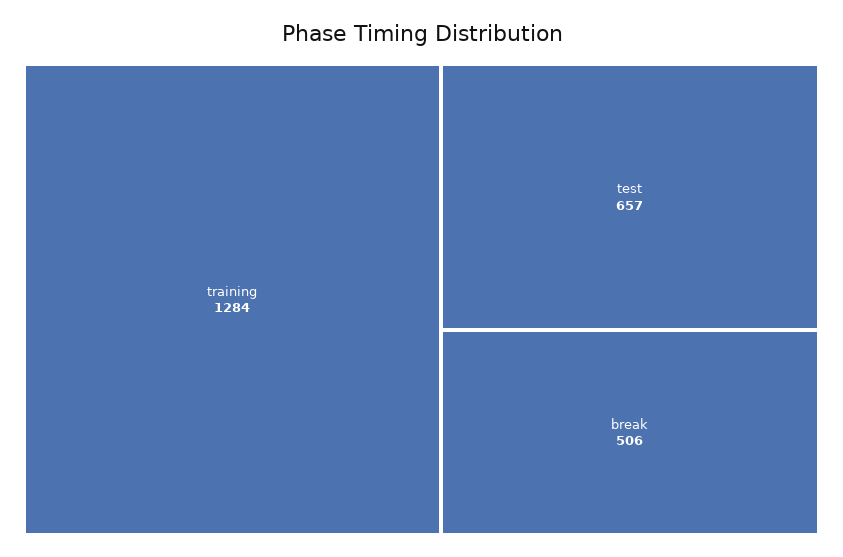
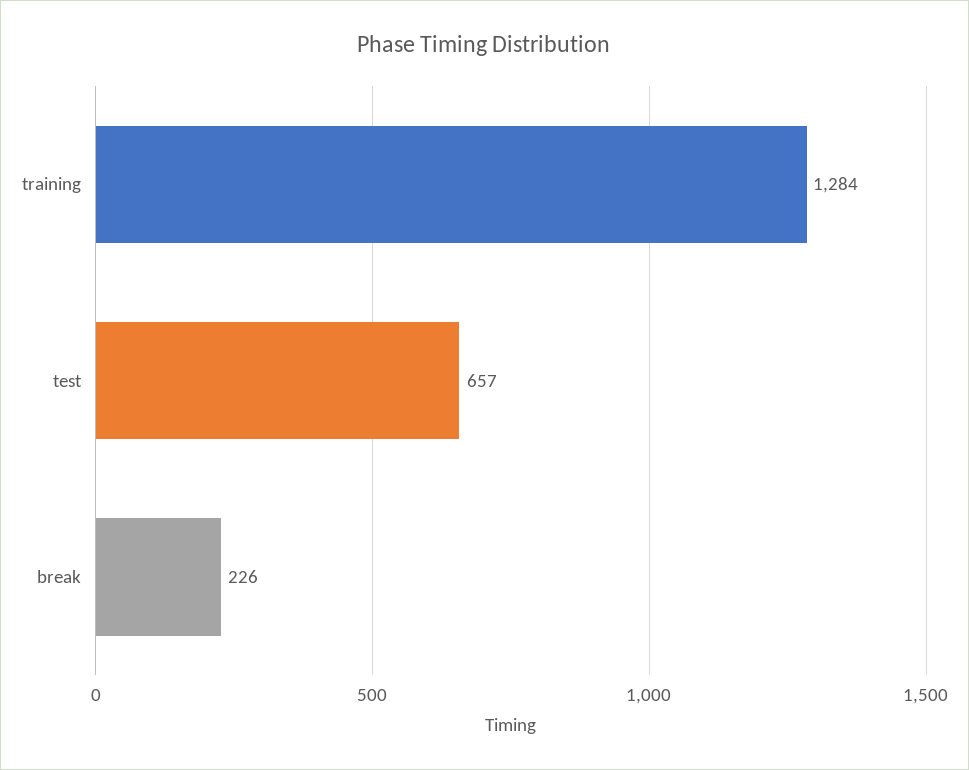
break: 506 -> 226

